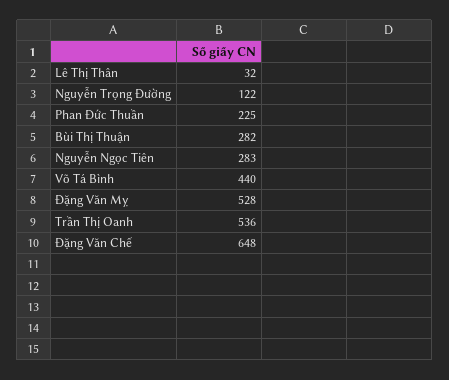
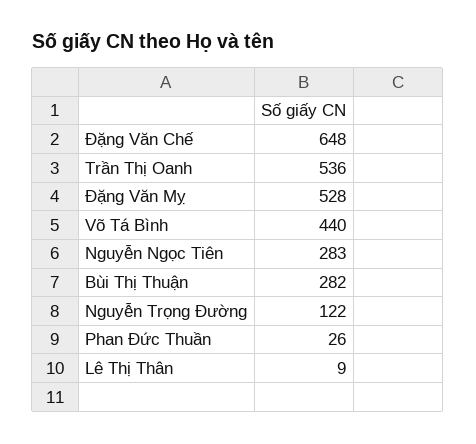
Lê Thị Thân: 32 -> 9
Phan Đức Thuần: 225 -> 26

